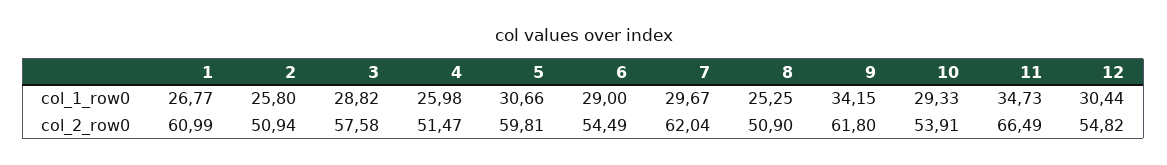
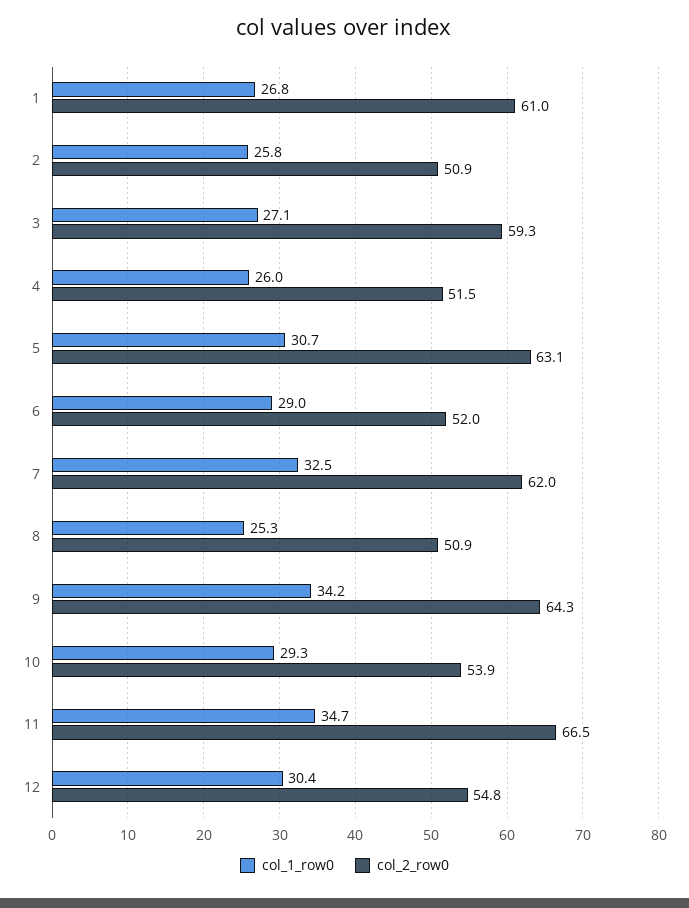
col_1_row0, 3: 28.82 -> 27.1
col_1_row0, 7: 29.67 -> 32.5
col_2_row0, 3: 57.58 -> 59.3
col_2_row0, 5: 59.81 -> 63.1
col_2_row0, 6: 54.49 -> 52
col_2_row0, 9: 61.8 -> 64.3

